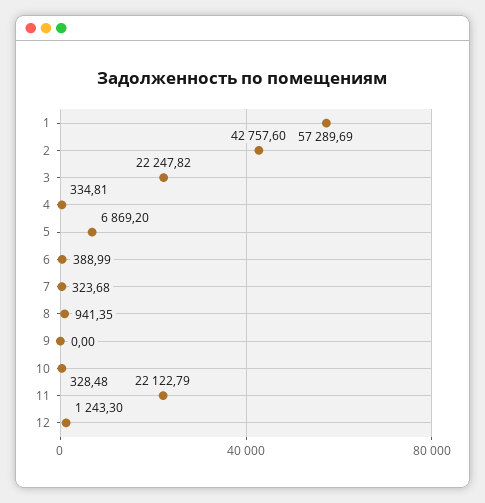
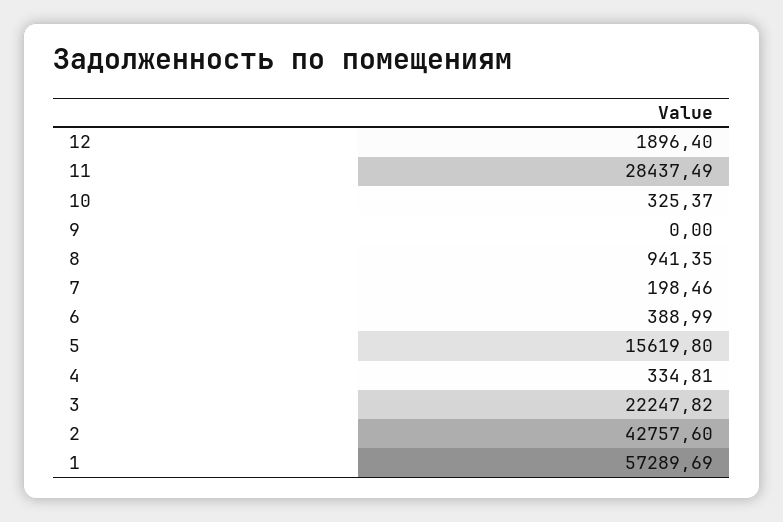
5: 6869.2 -> 15619.8
7: 323.68 -> 198.46
10: 328.48 -> 325.37
11: 22122.79 -> 28437.49
12: 1243.3 -> 1896.4

